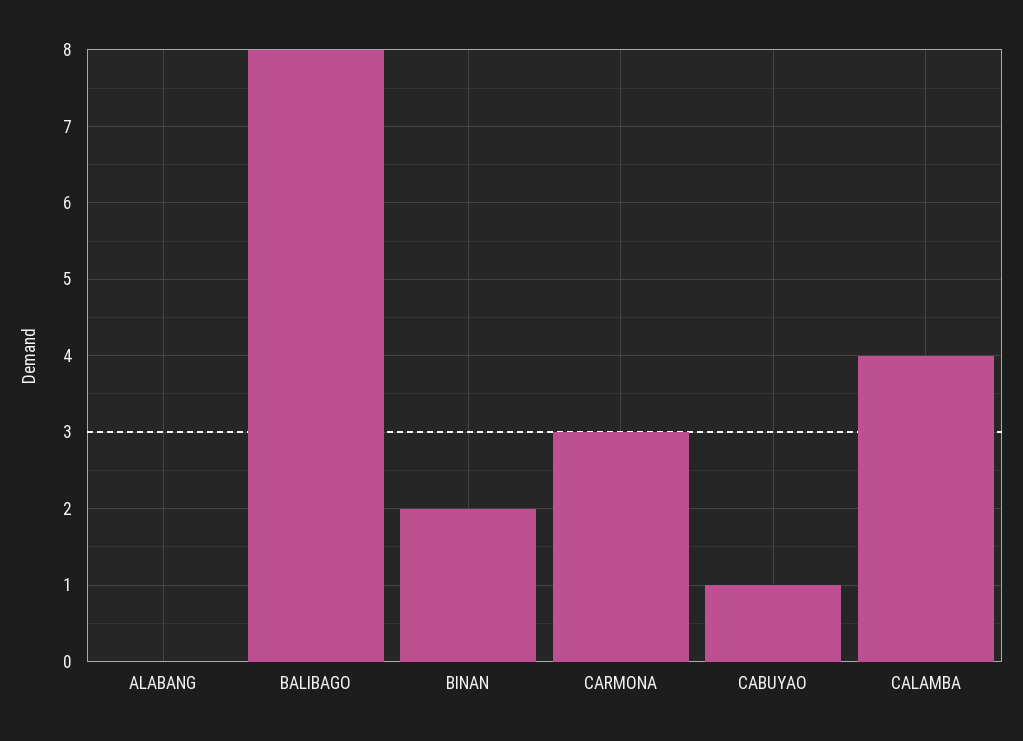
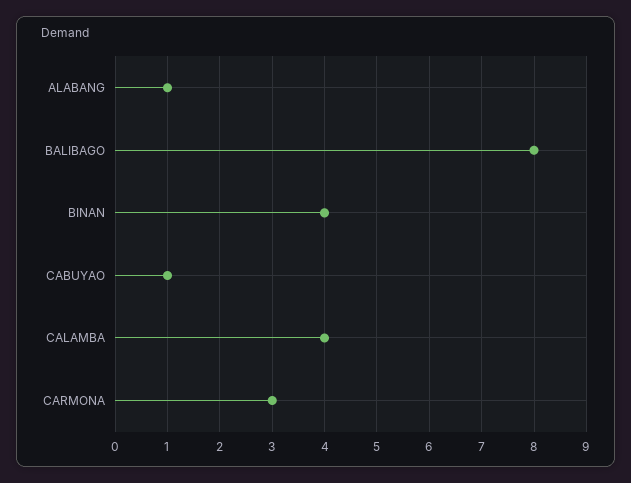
ALABANG: 0 -> 1
BINAN: 2 -> 4

